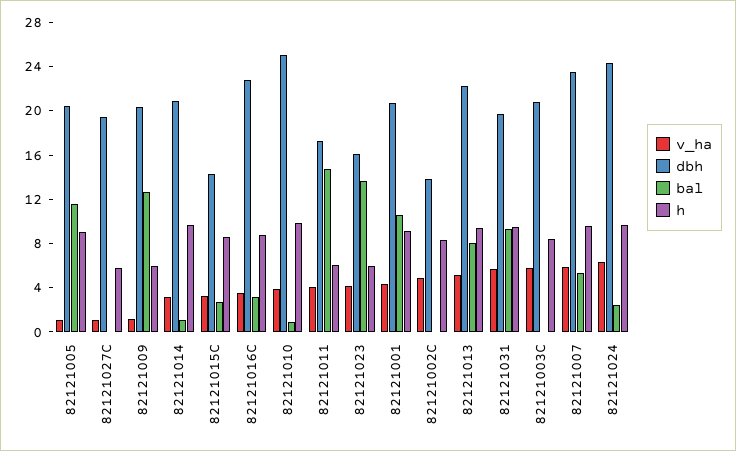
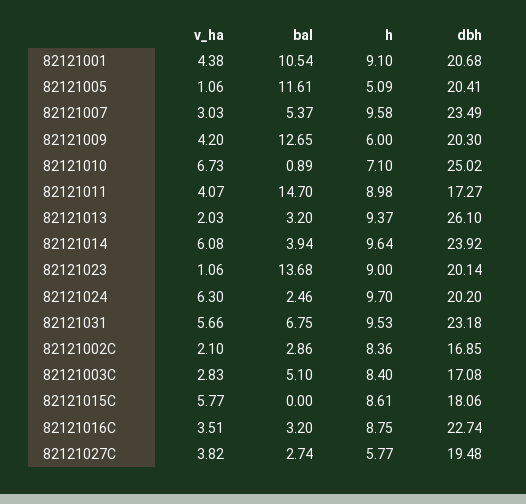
h, 82121005: 9 -> 5.09
v_ha, 82121027C: 1 -> 3.82
bal, 82121027C: 0 -> 2.74
v_ha, 82121009: 1 -> 4.2
v_ha, 82121014: 3 -> 6.08
dbh, 82121014: 21 -> 23.92
bal, 82121014: 1 -> 3.94
v_ha, 82121015C: 3 -> 5.77
dbh, 82121015C: 14 -> 18.06
bal, 82121015C: 3 -> 0
v_ha, 82121010: 4 -> 6.73
h, 82121010: 10 -> 7.1
h, 82121011: 6 -> 8.98
v_ha, 82121023: 4 -> 1.06
dbh, 82121023: 16 -> 20.14
h, 82121023: 6 -> 9
v_ha, 82121002C: 5 -> 2.1
dbh, 82121002C: 14 -> 16.85
bal, 82121002C: 0 -> 2.86
v_ha, 82121013: 5 -> 2.03
dbh, 82121013: 22 -> 26.1
bal, 82121013: 8 -> 3.2
dbh, 82121031: 20 -> 23.18
bal, 82121031: 9 -> 6.75
v_ha, 82121003C: 6 -> 2.83
dbh, 82121003C: 21 -> 17.08
bal, 82121003C: 0 -> 5.1
v_ha, 82121007: 6 -> 3.03
dbh, 82121024: 24 -> 20.2

